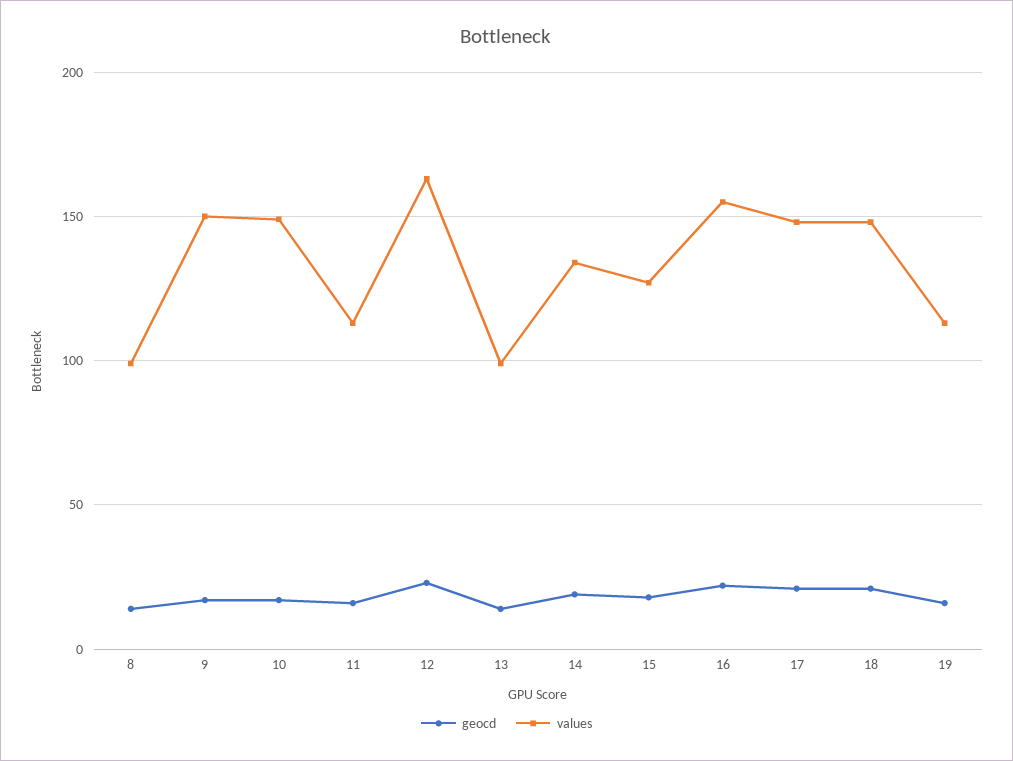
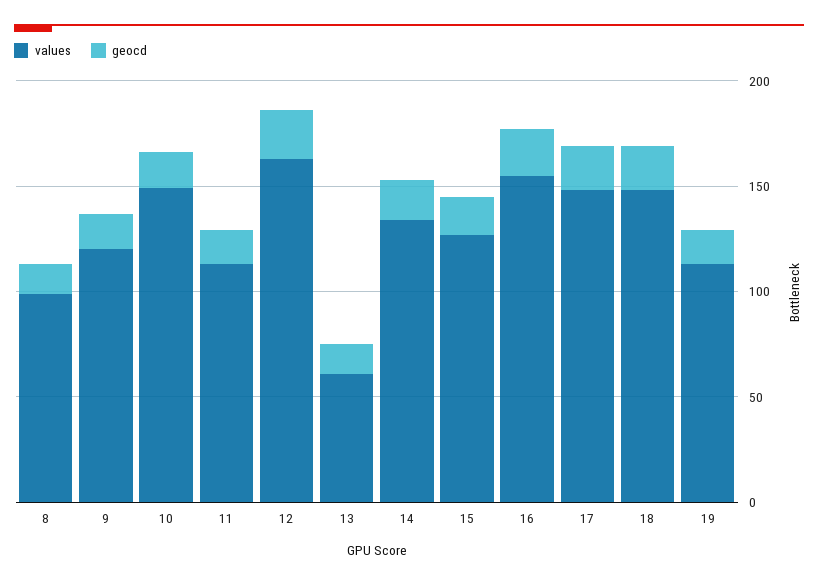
values, 9: 150 -> 120
values, 13: 100 -> 60

